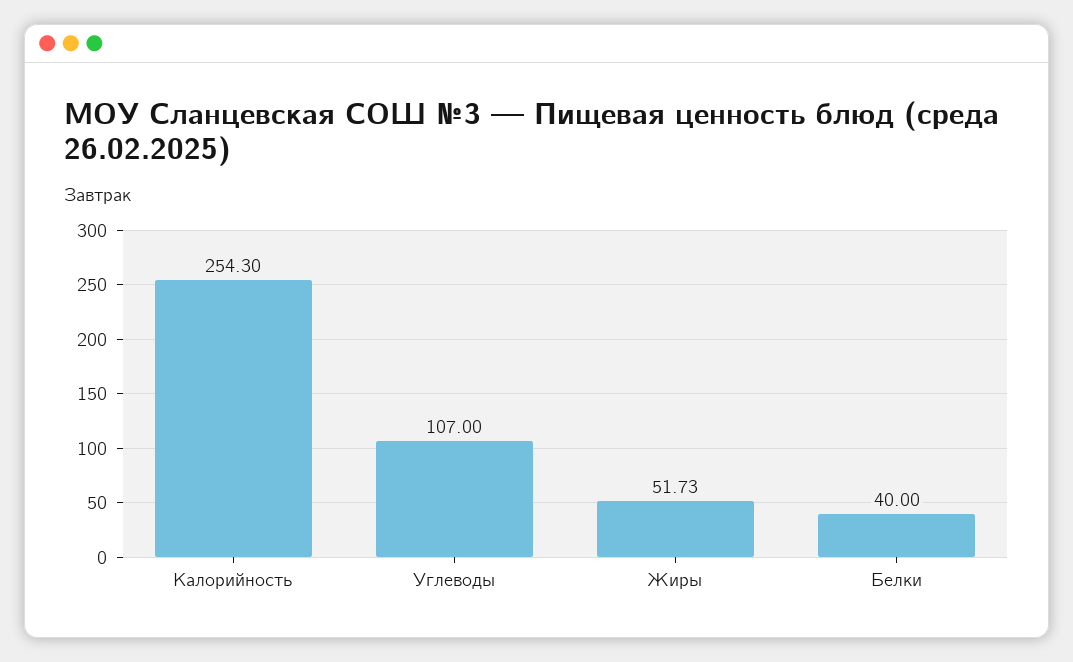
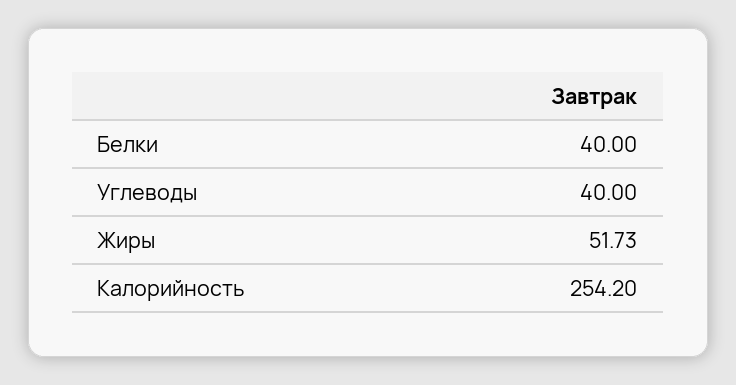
Калорийность: 254.3 -> 254.2
Углеводы: 107 -> 40

